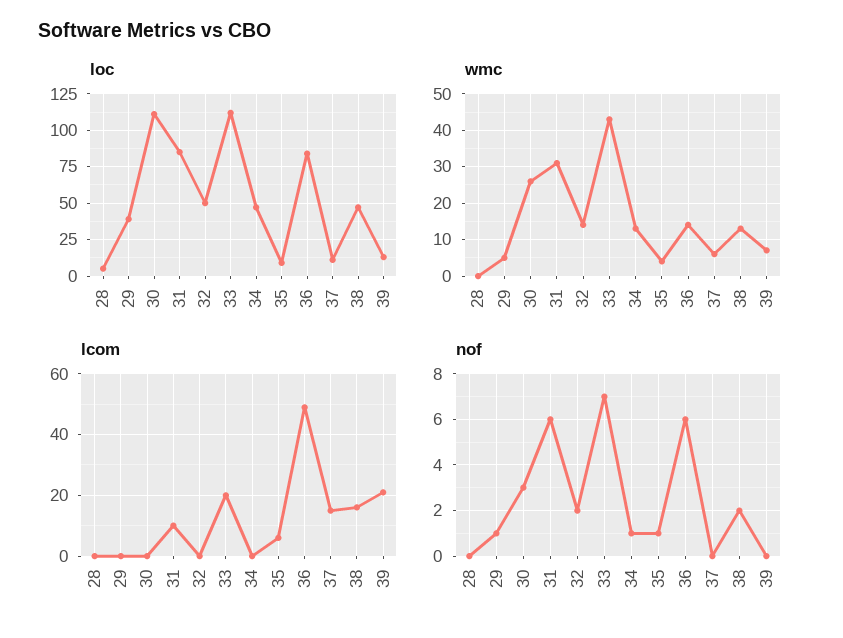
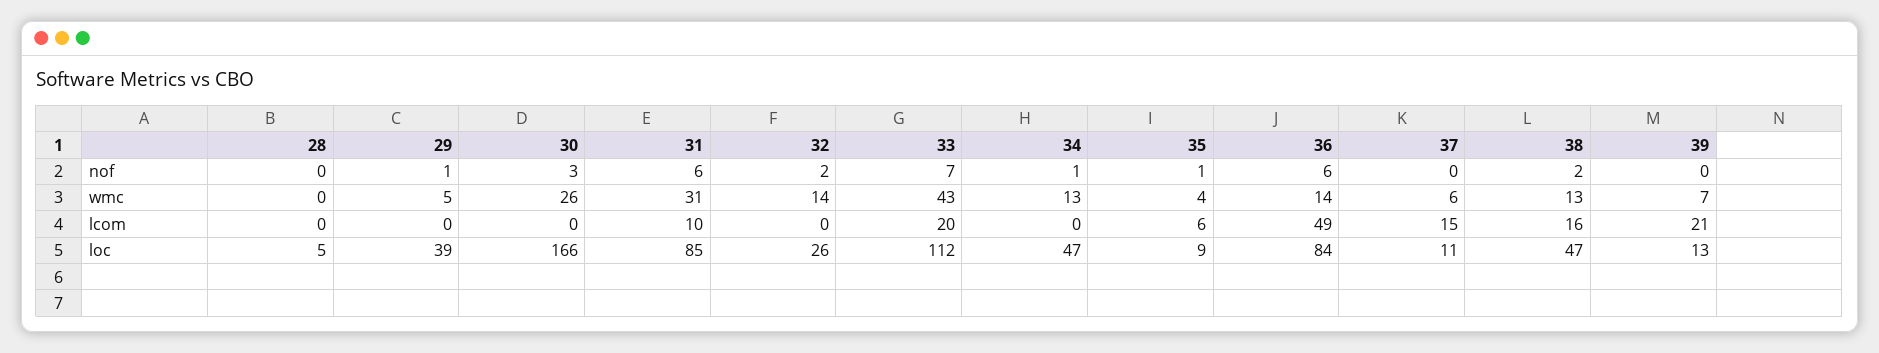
loc, 30: 110 -> 166
loc, 32: 50 -> 26

